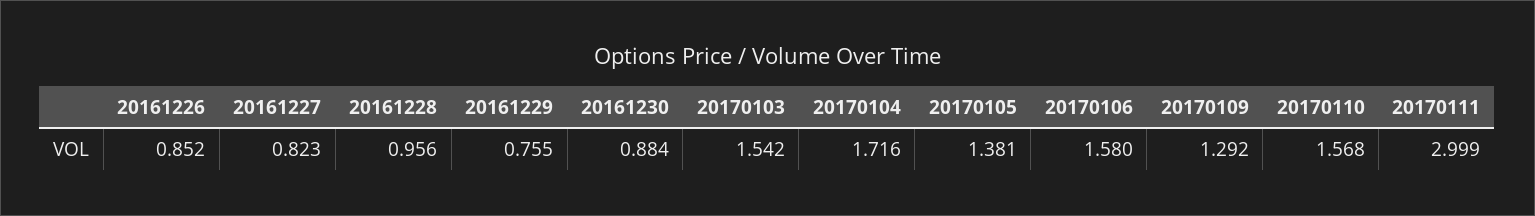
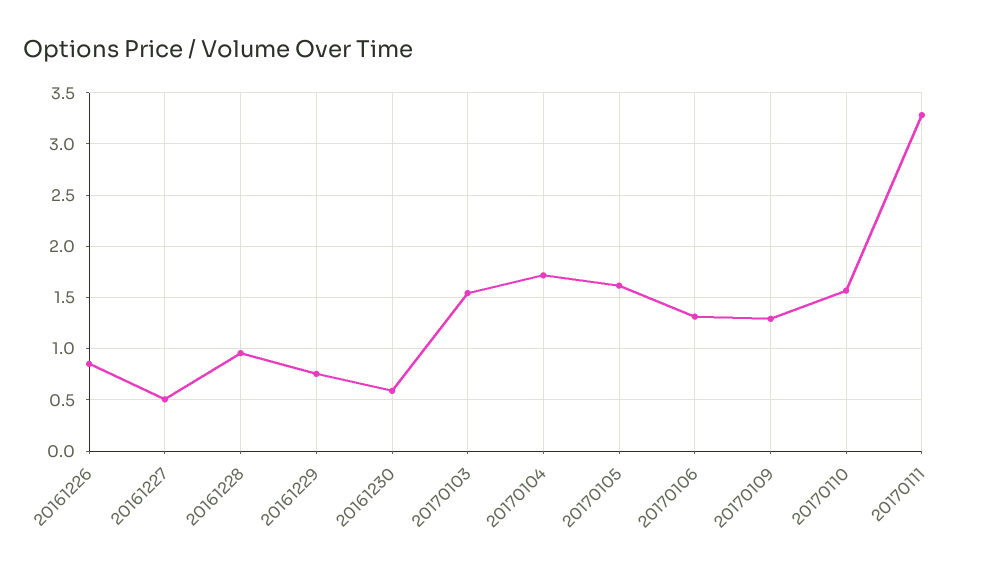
20161227: 0.823 -> 0.5
20161230: 0.884 -> 0.6
20170105: 1.381 -> 1.6
20170106: 1.58 -> 1.3
20170111: 2.999 -> 3.3

